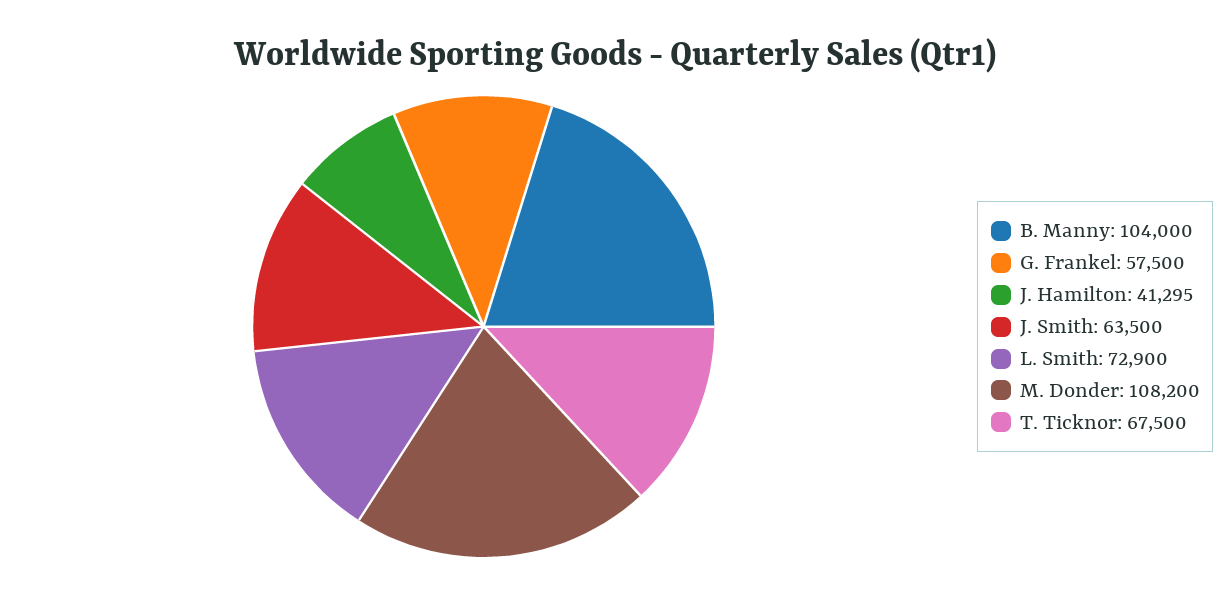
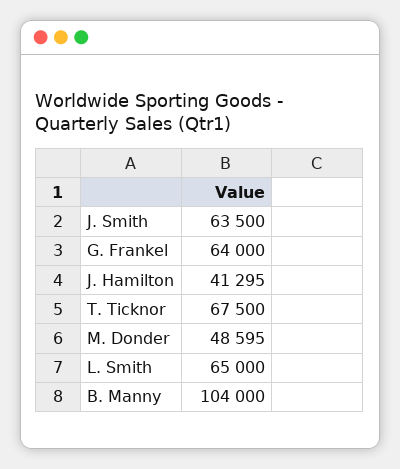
G. Frankel: 57500 -> 64000
L. Smith: 72900 -> 65000
M. Donder: 108200 -> 48595

